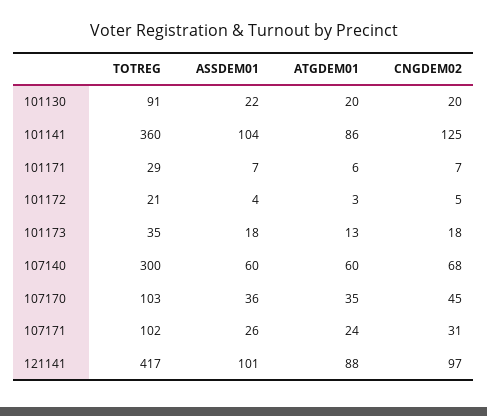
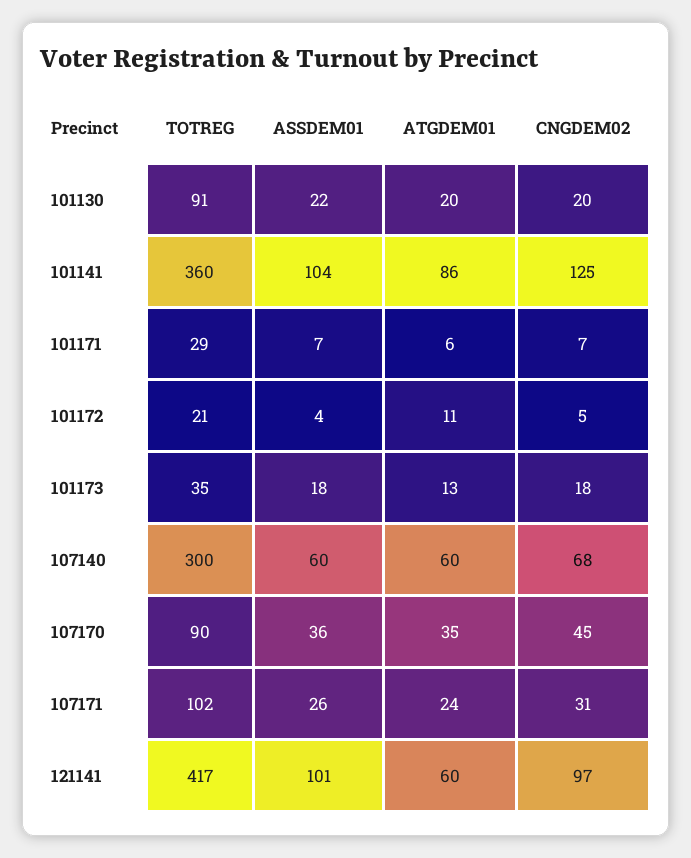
ATGDEM01, 101172: 3 -> 11
TOTREG, 107170: 103 -> 90
ATGDEM01, 121141: 88 -> 60

